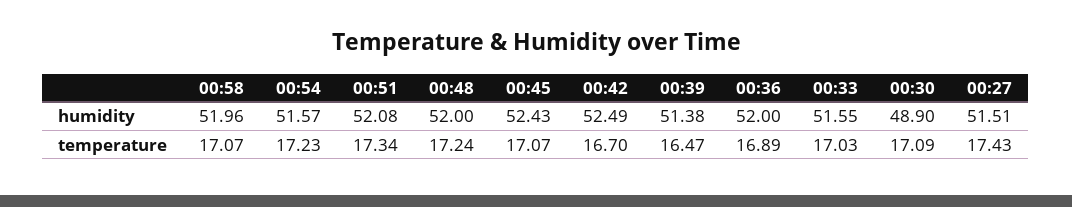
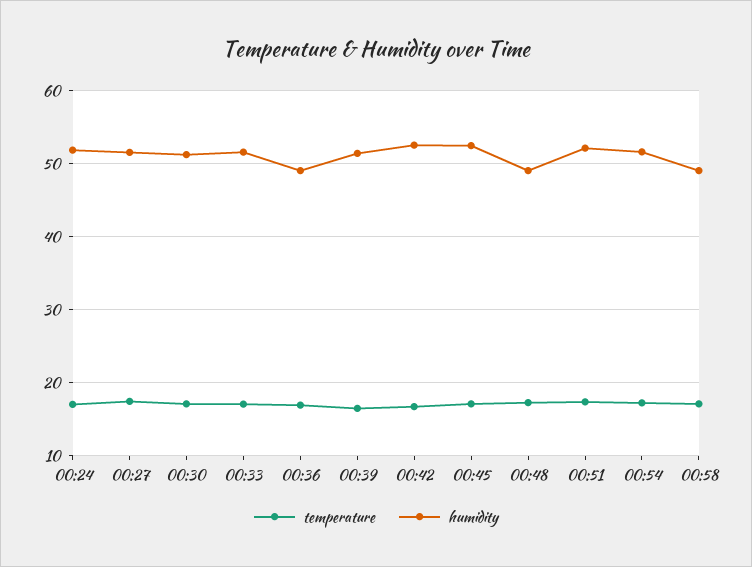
humidity, 00:58: 51.96 -> 49
humidity, 00:48: 52 -> 49
humidity, 00:36: 52 -> 49
humidity, 00:30: 48.9 -> 51
temperature, 00:24: none -> 17
humidity, 00:24: none -> 52

